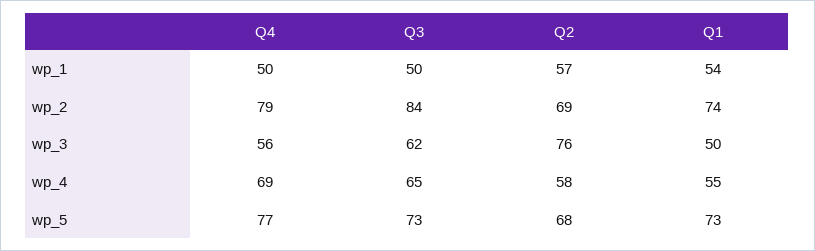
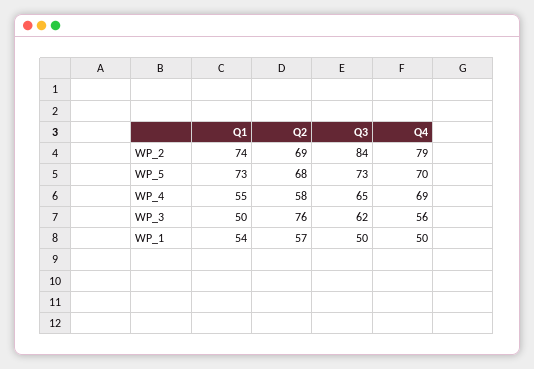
Q4, wp_5: 77 -> 70

